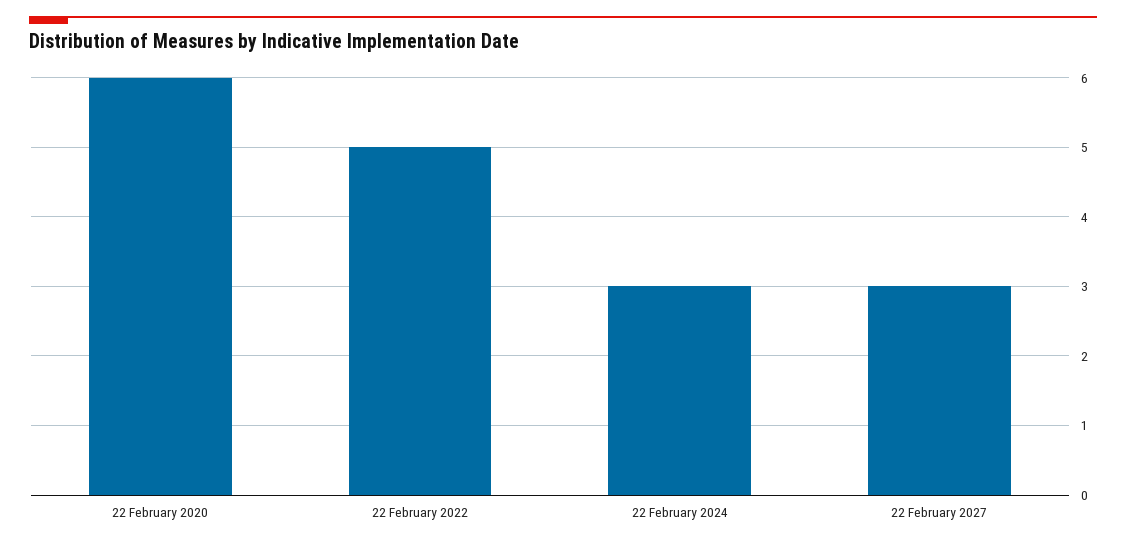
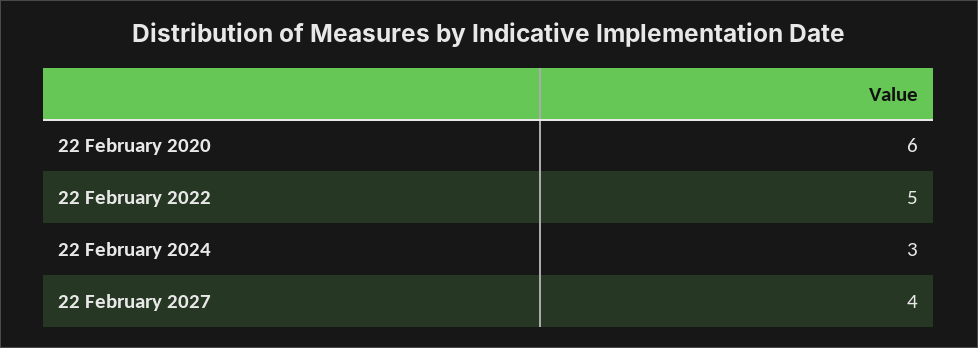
22 February 2027: 3 -> 4

